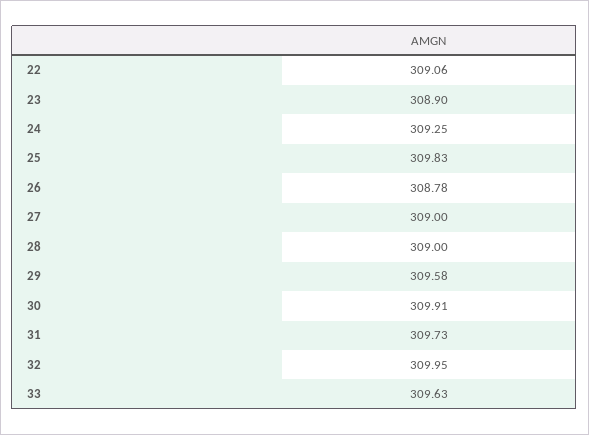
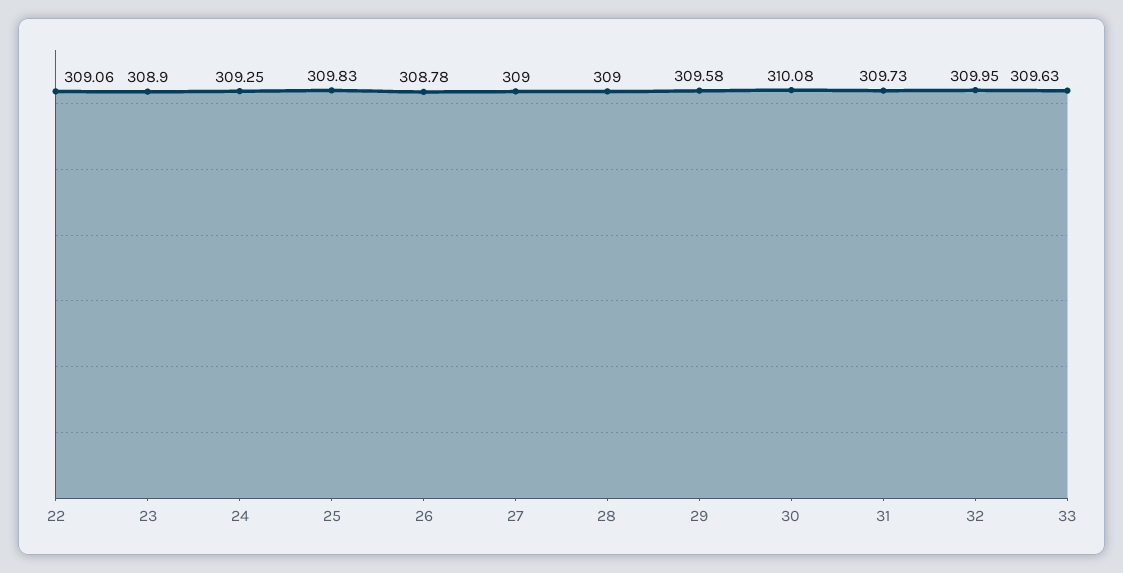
30: 309.91 -> 310.08

